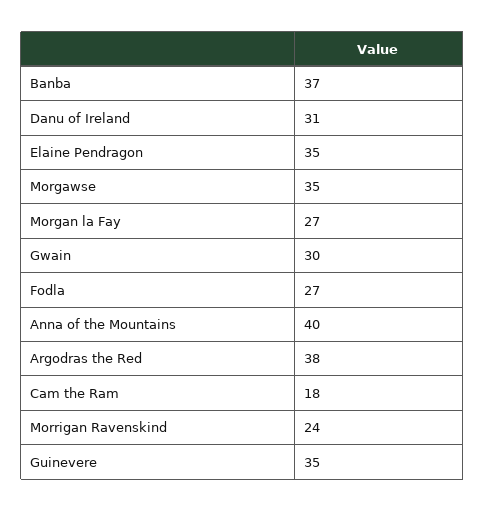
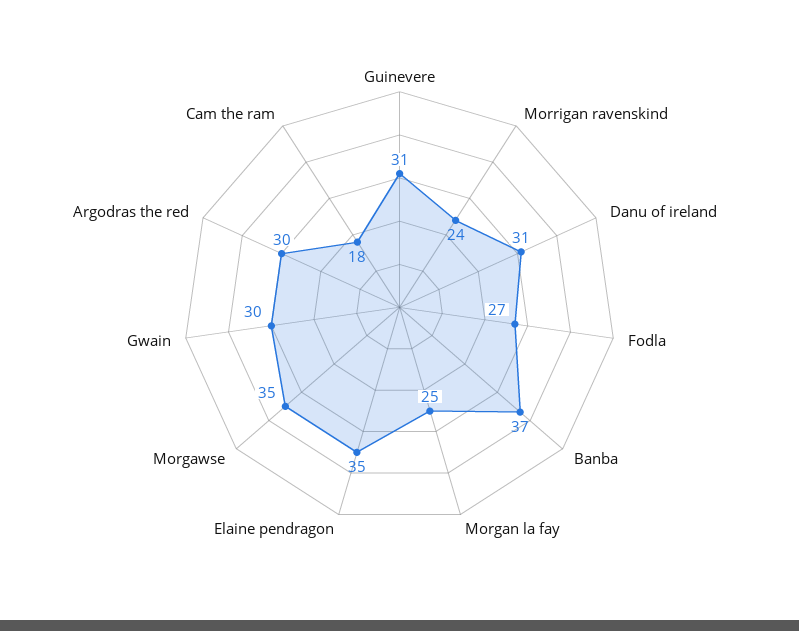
Morgan la Fay: 27 -> 25
Anna of the Mountains: 40 -> none
Argodras the Red: 38 -> 30
Guinevere: 35 -> 31

